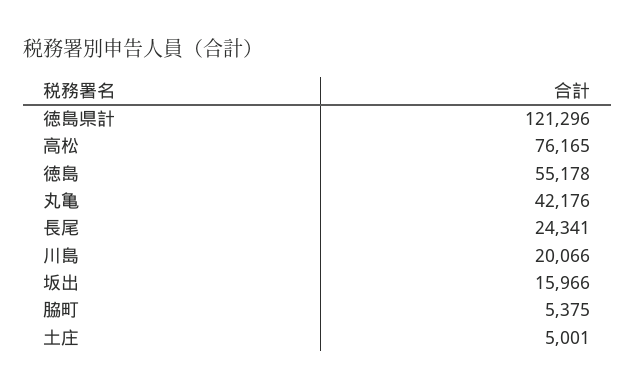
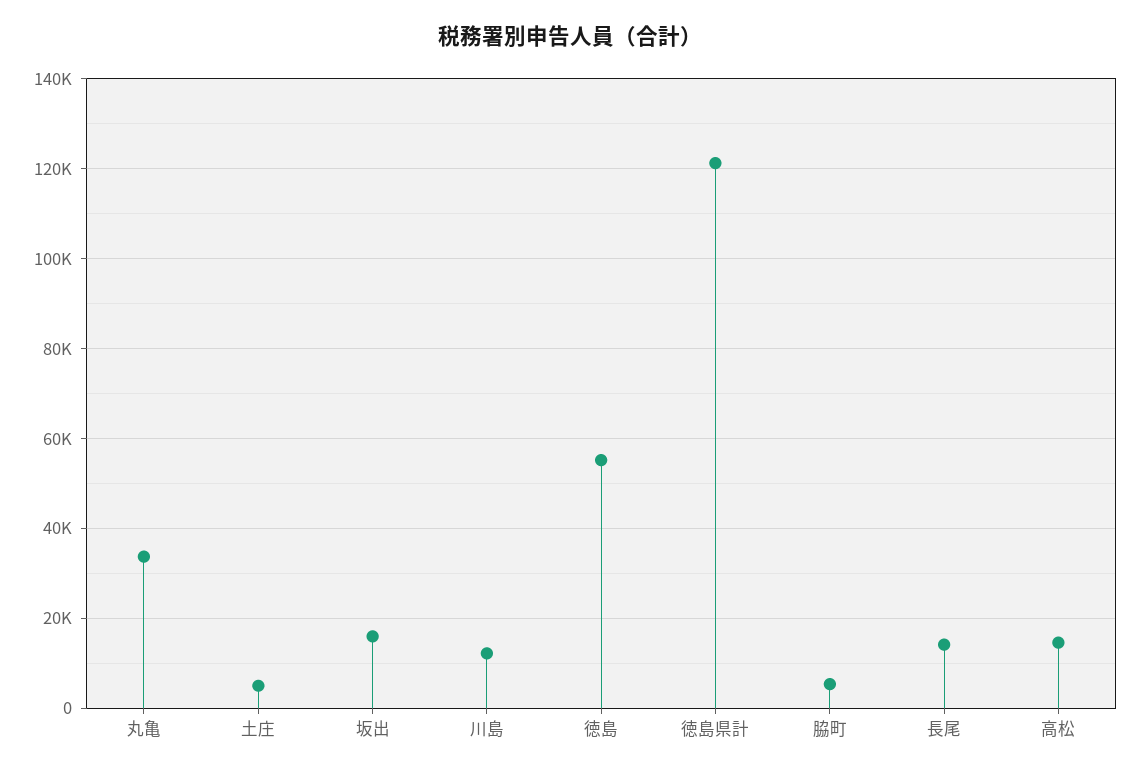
高松: 76165 -> 14000
丸亀: 42176 -> 34000
長尾: 24341 -> 14000
川島: 20066 -> 12000

